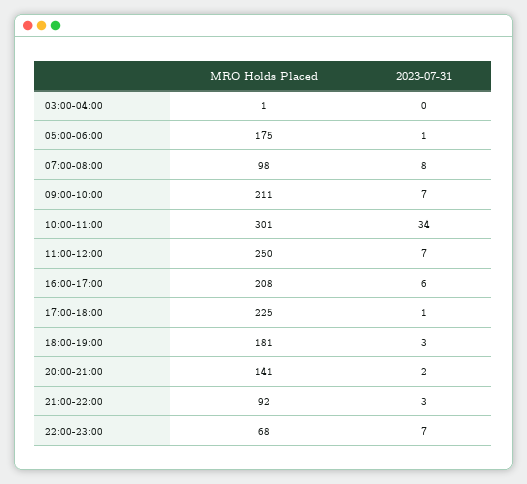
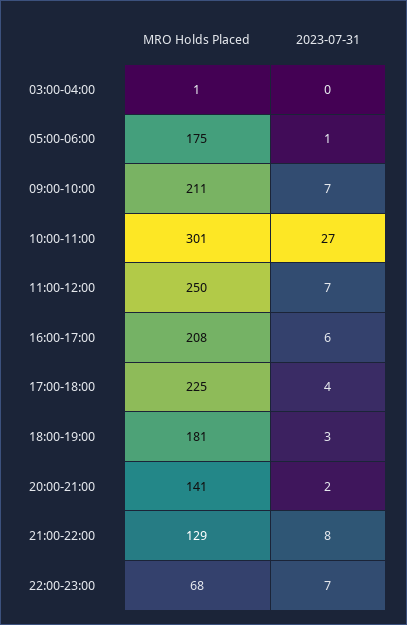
MRO Holds Placed, 07:00-08:00: 98 -> none
2023-07-31, 07:00-08:00: 8 -> none
2023-07-31, 10:00-11:00: 34 -> 27
2023-07-31, 17:00-18:00: 1 -> 4
MRO Holds Placed, 21:00-22:00: 92 -> 129
2023-07-31, 21:00-22:00: 3 -> 8

